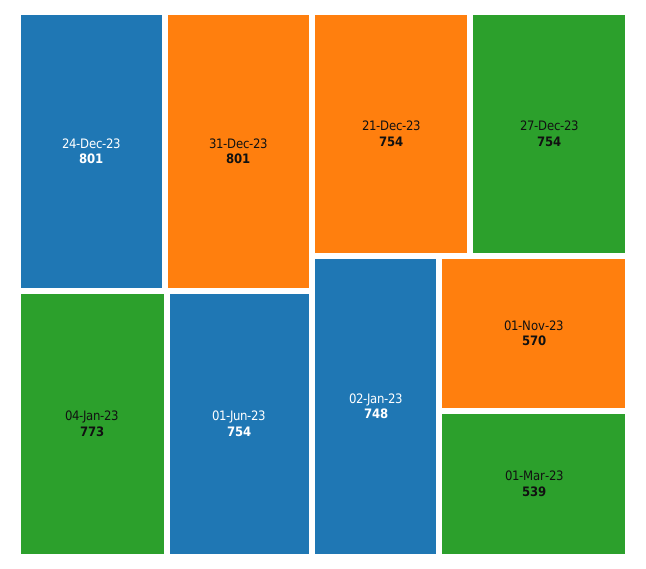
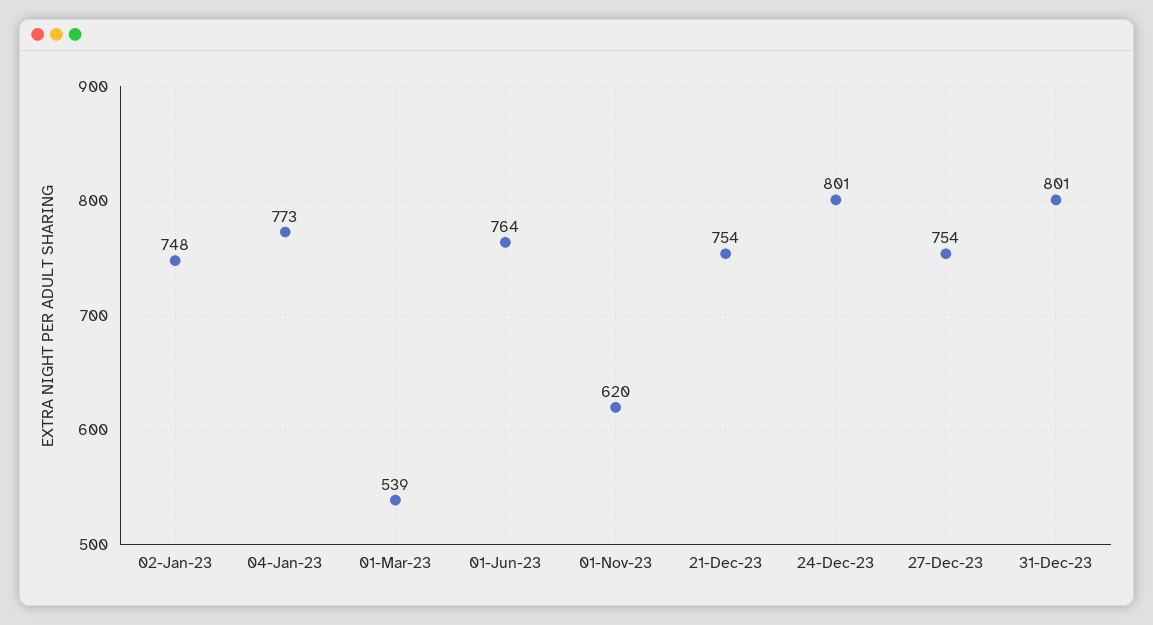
01-Jun-23: 754 -> 764
01-Nov-23: 570 -> 620

